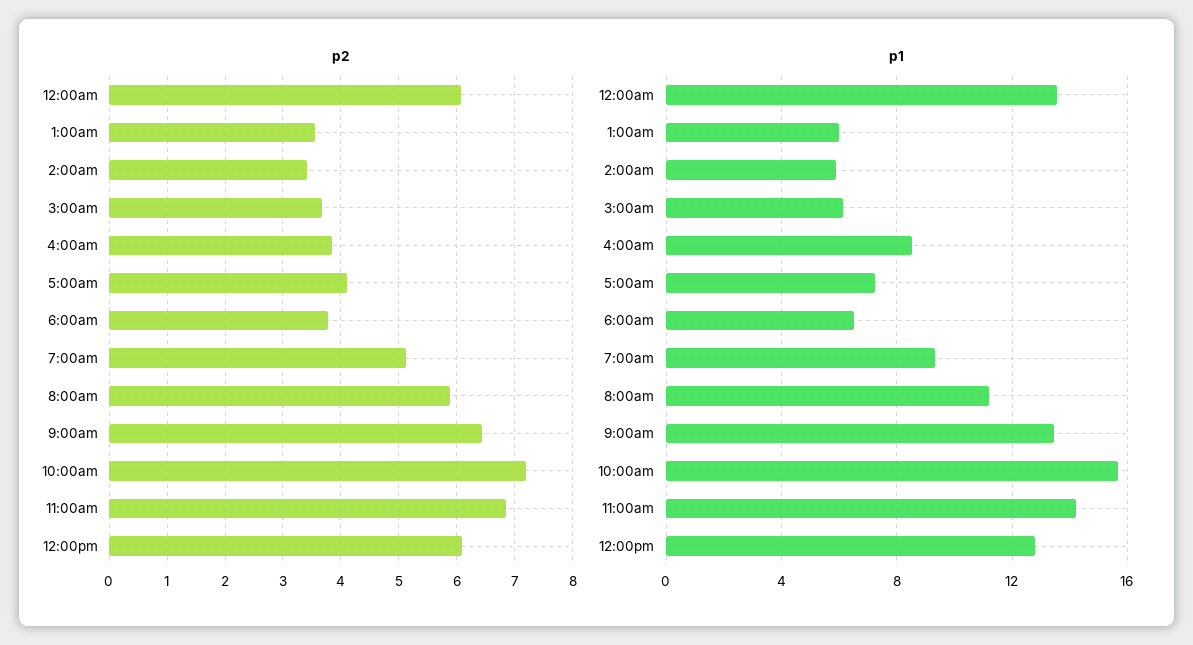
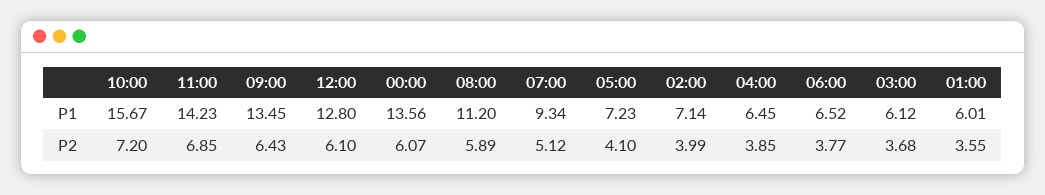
p2, 2:00am: 3.4 -> 3.99
p1, 2:00am: 6 -> 7.14
p1, 4:00am: 8.5 -> 6.45

